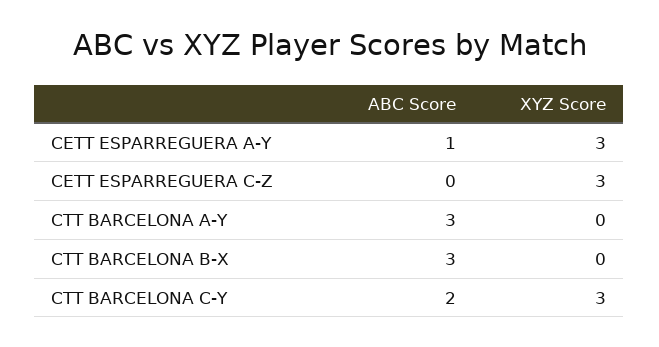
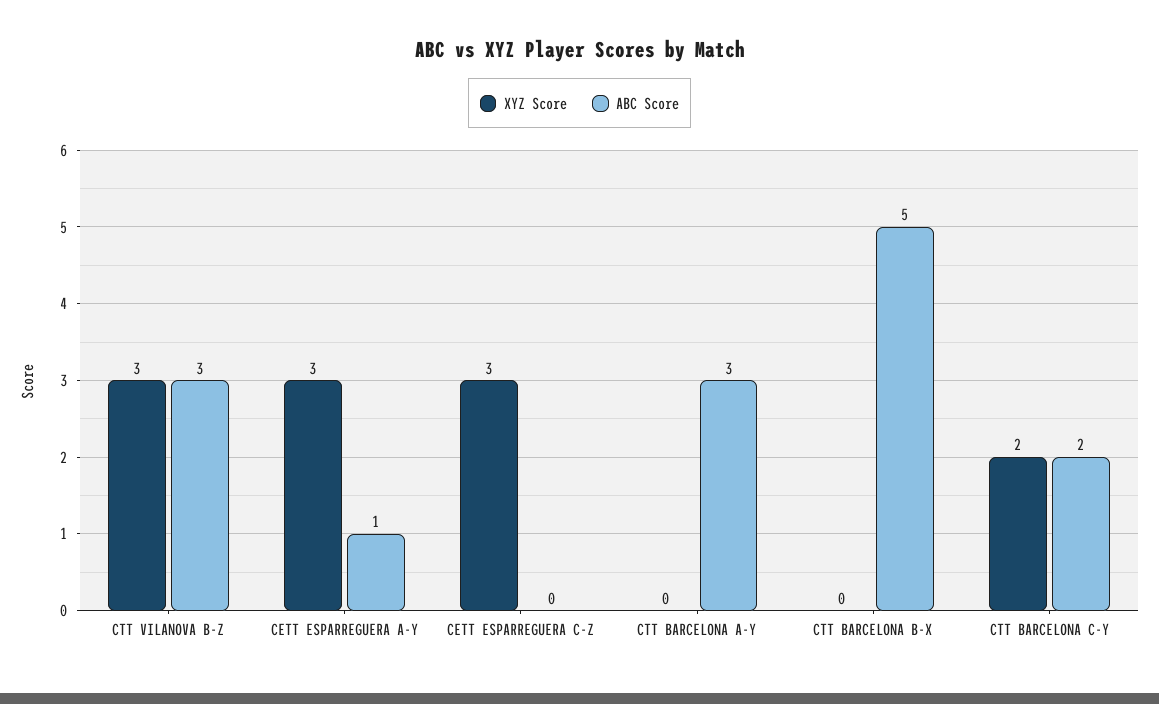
ABC Score, CTT BARCELONA B-X: 3 -> 5
XYZ Score, CTT BARCELONA C-Y: 3 -> 2
XYZ Score, CTT VILANOVA B-Z: none -> 3
ABC Score, CTT VILANOVA B-Z: none -> 3

